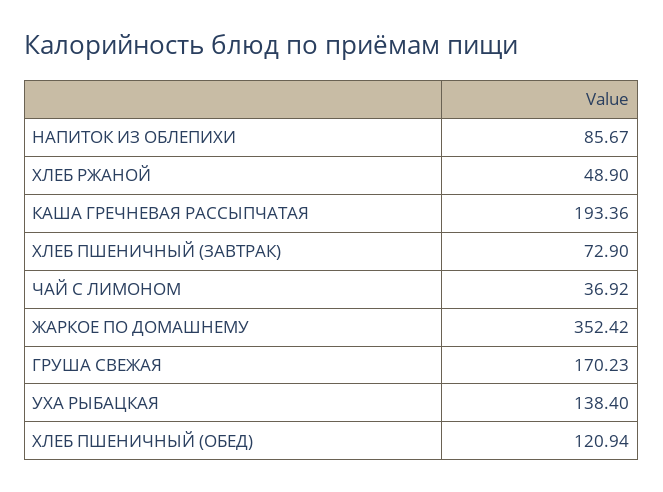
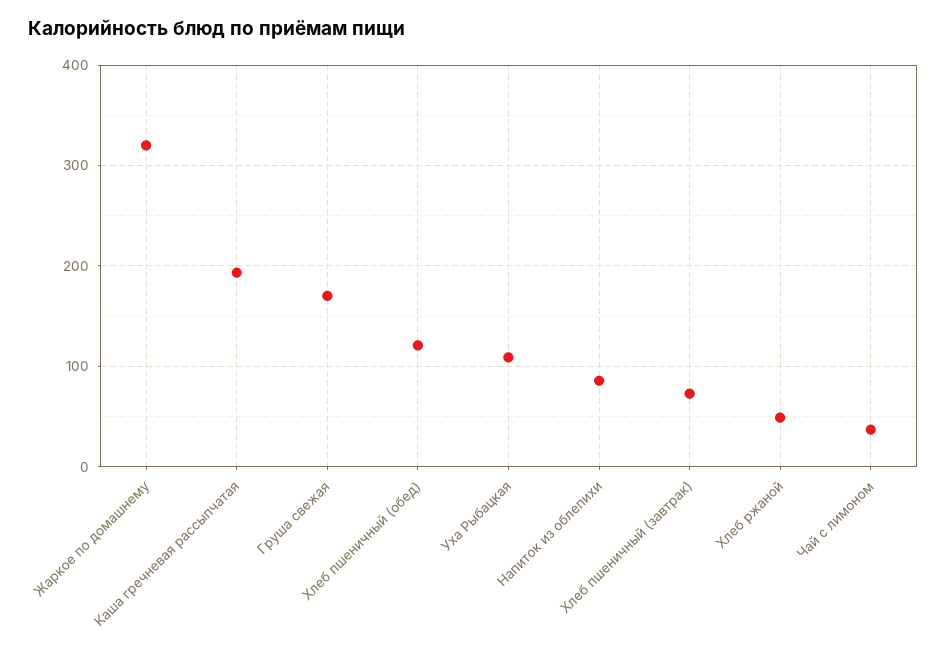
ЖАРКОЕ ПО ДОМАШНЕМУ: 352.42 -> 320
УХА РЫБАЦКАЯ: 138.4 -> 110

